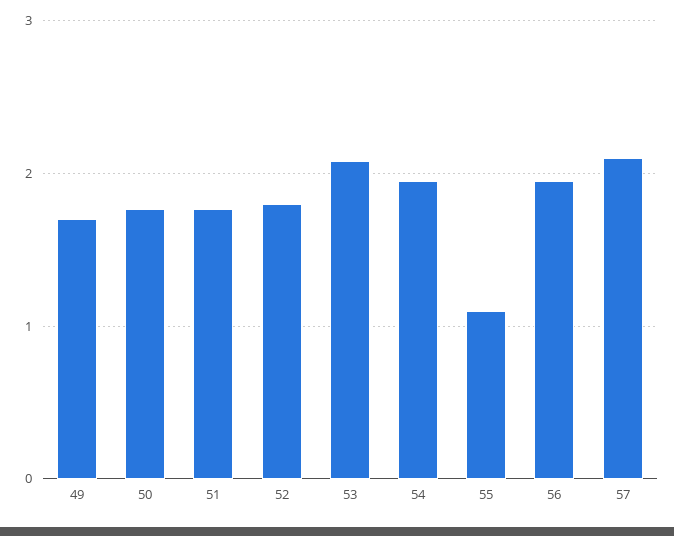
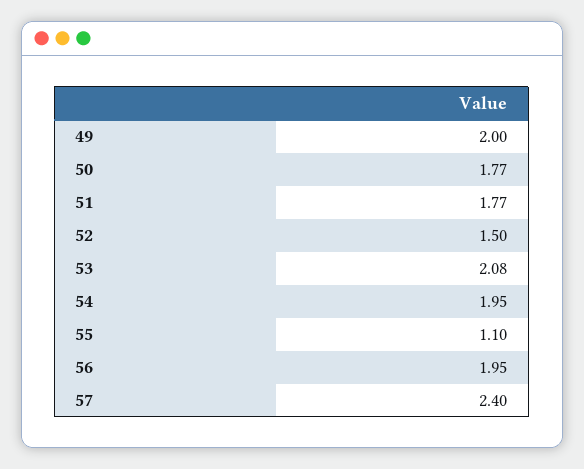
49: 1.7 -> 2
52: 1.8 -> 1.5
57: 2.1 -> 2.4

